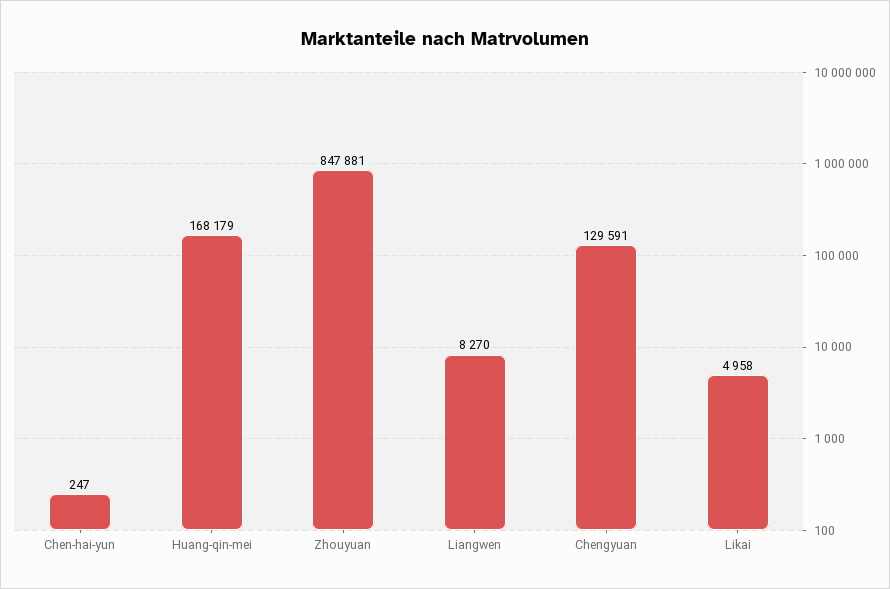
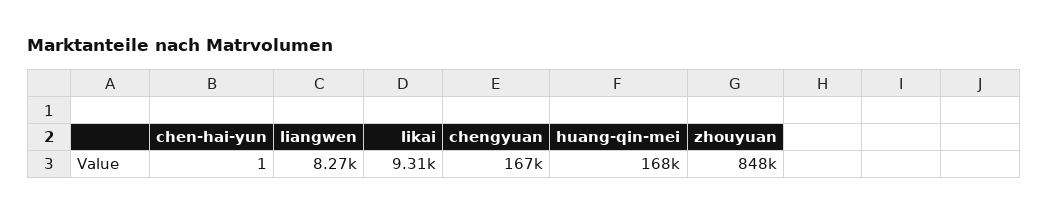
Chen-hai-yun: 247 -> 1
Chengyuan: 129591 -> 167000
Likai: 4958 -> 9310

